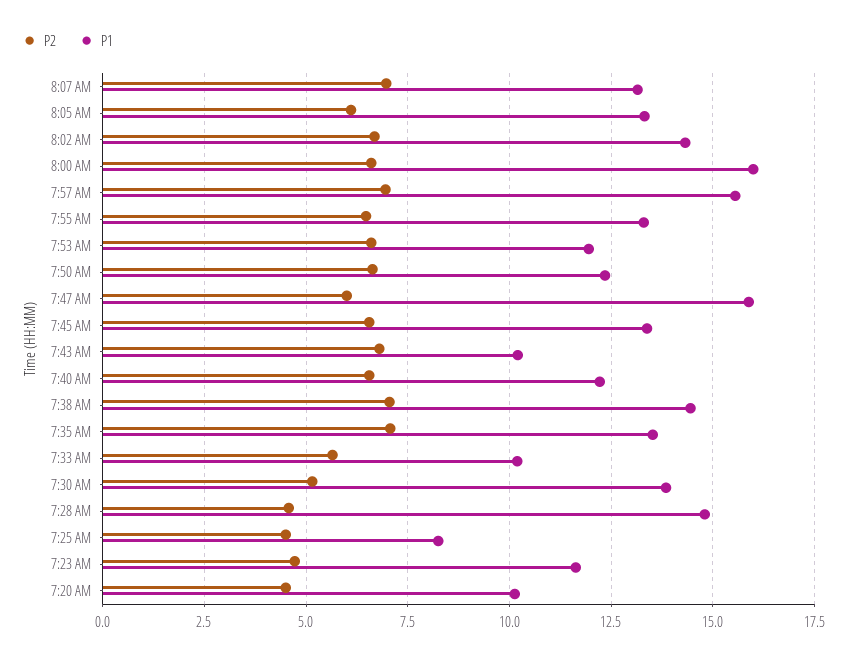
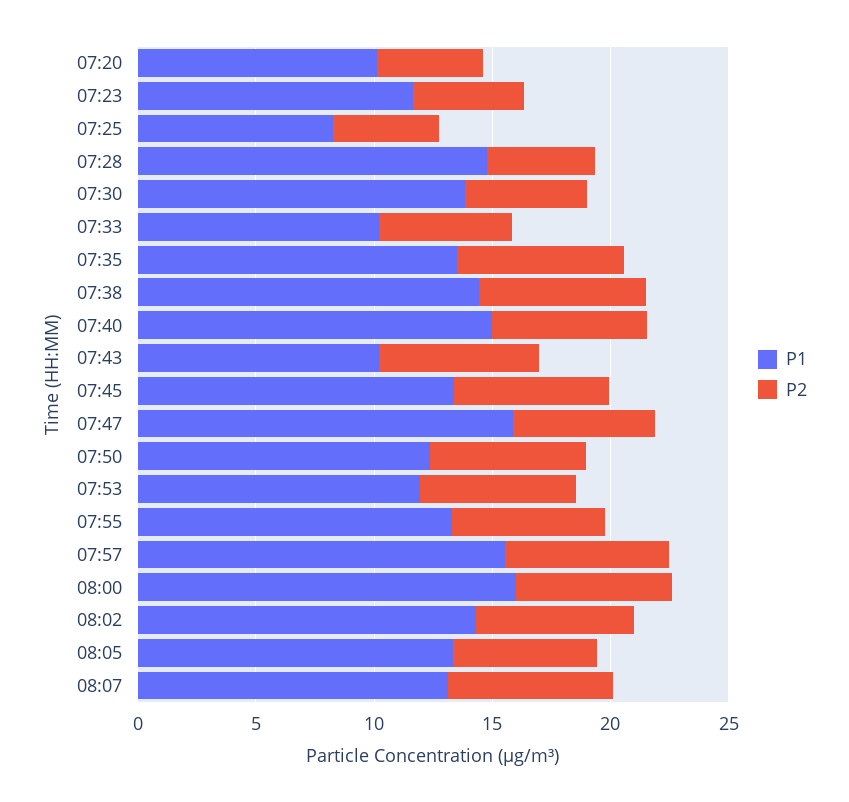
P1, 7:40 AM: 12.25 -> 15

